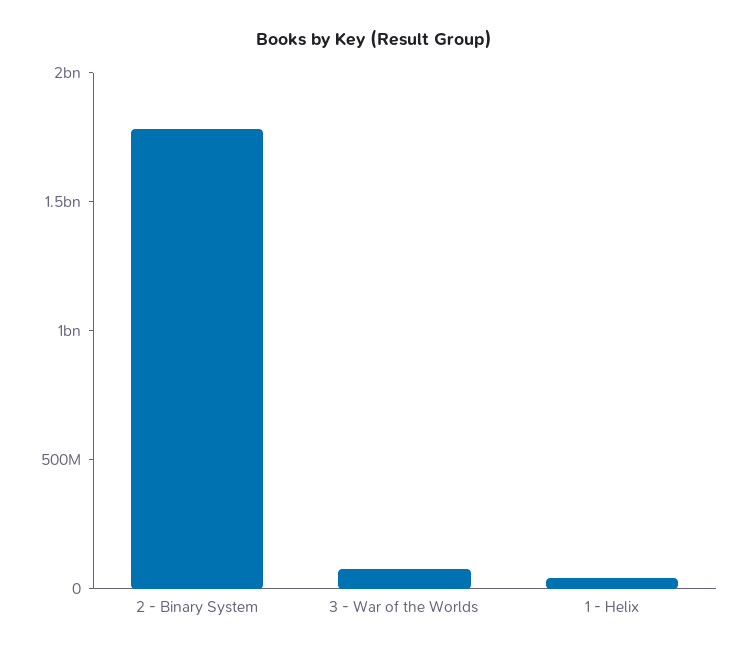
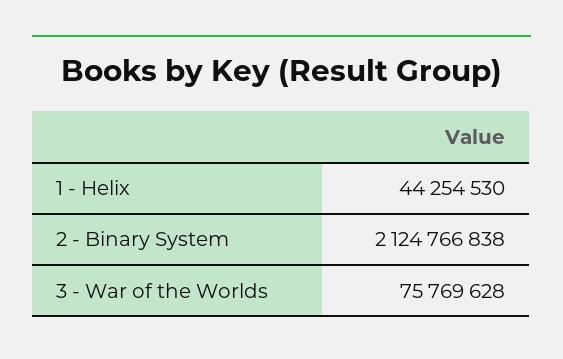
2 - Binary System: 1800000000 -> 2124766838

